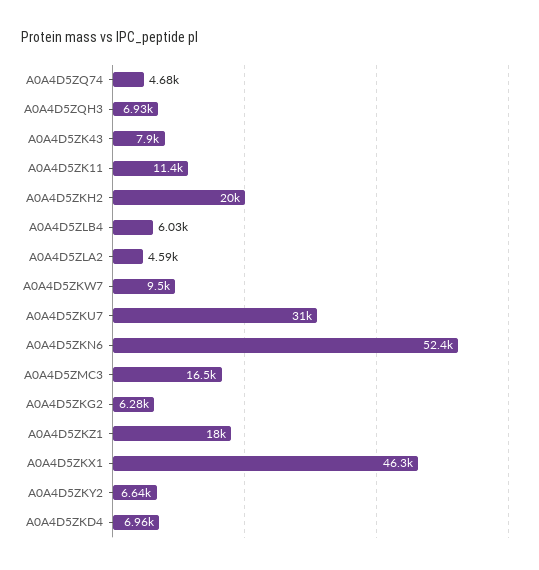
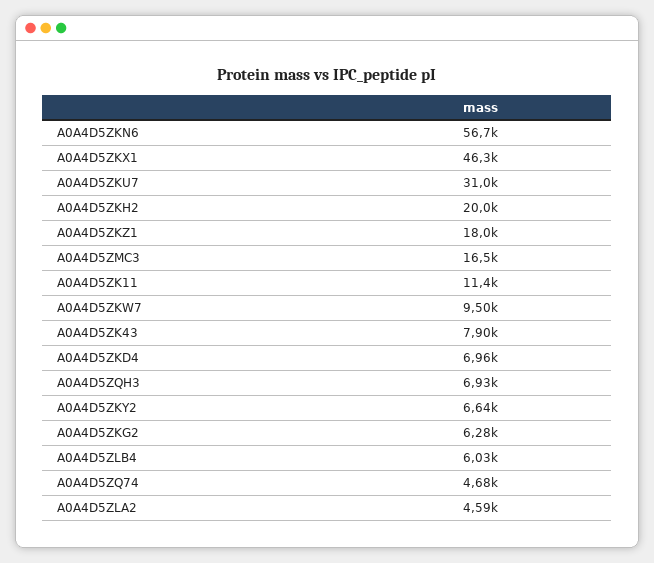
A0A4D5ZKN6: 52400 -> 56700

